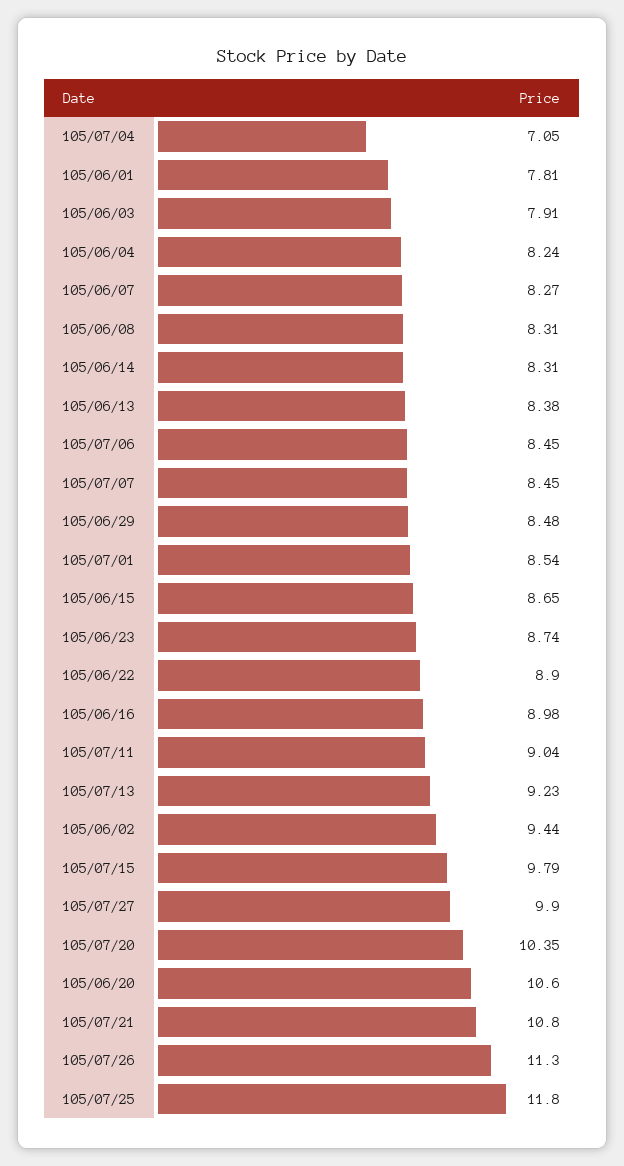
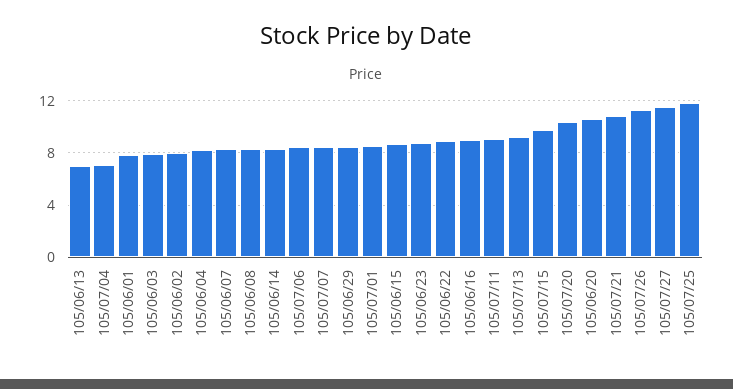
105/06/13: 8.38 -> 7
105/06/02: 9.44 -> 8
105/07/27: 9.9 -> 11.5

